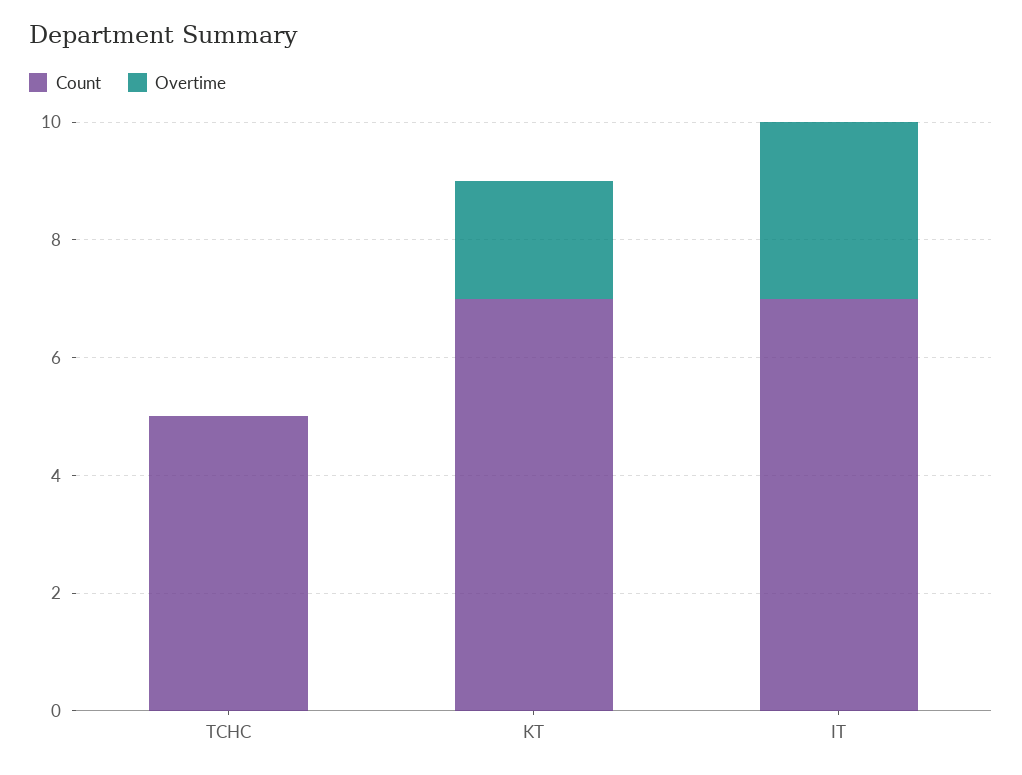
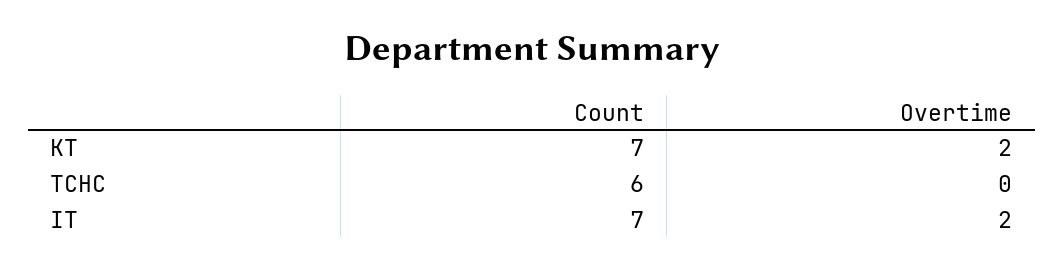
Count, TCHC: 5 -> 6
Overtime, IT: 3 -> 2

